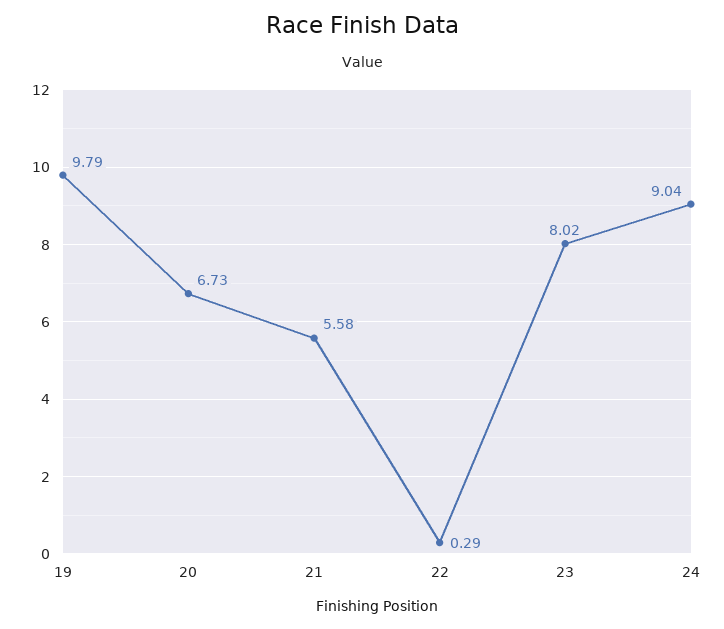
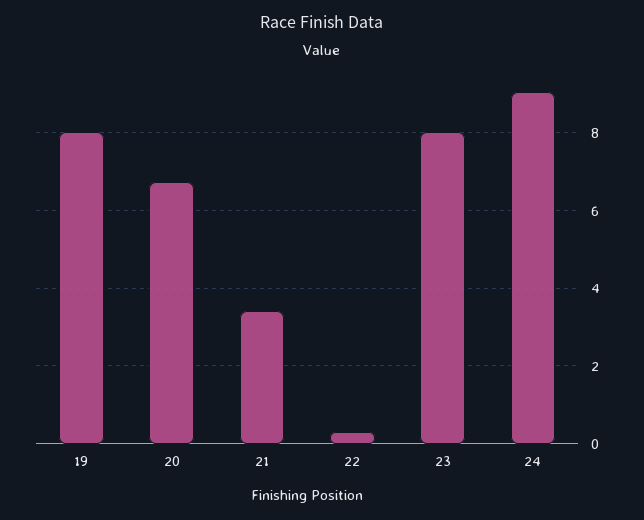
19: 9.79 -> 8
21: 5.58 -> 3.4

